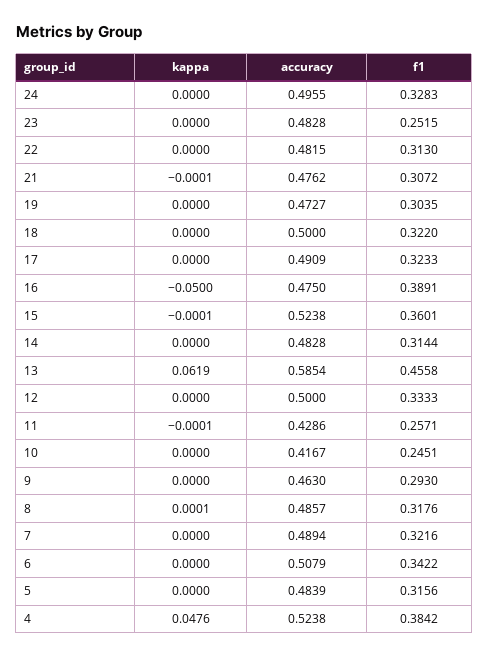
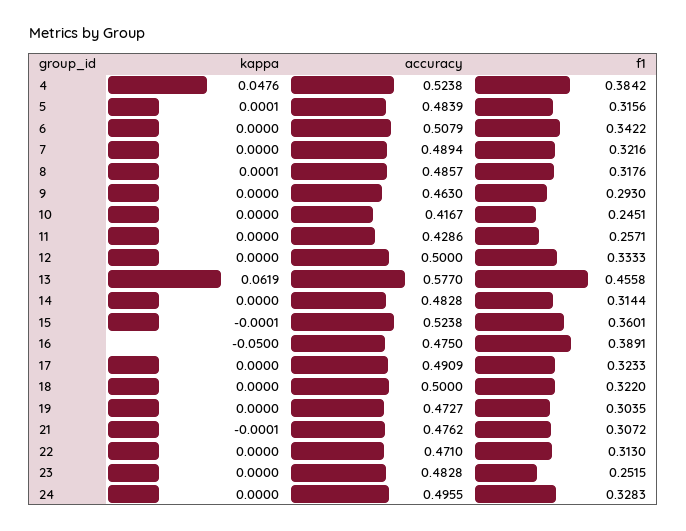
accuracy, 22: 0.4815 -> 0.471
accuracy, 13: 0.5854 -> 0.577
kappa, 11: -0.0001 -> 0
kappa, 5: 0 -> 0.0001

